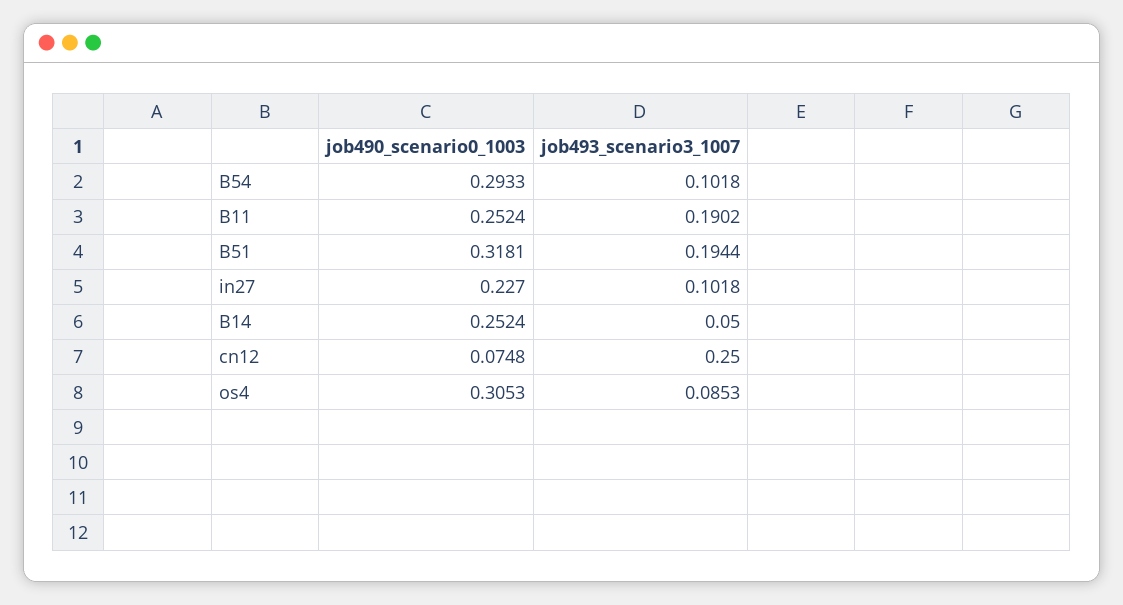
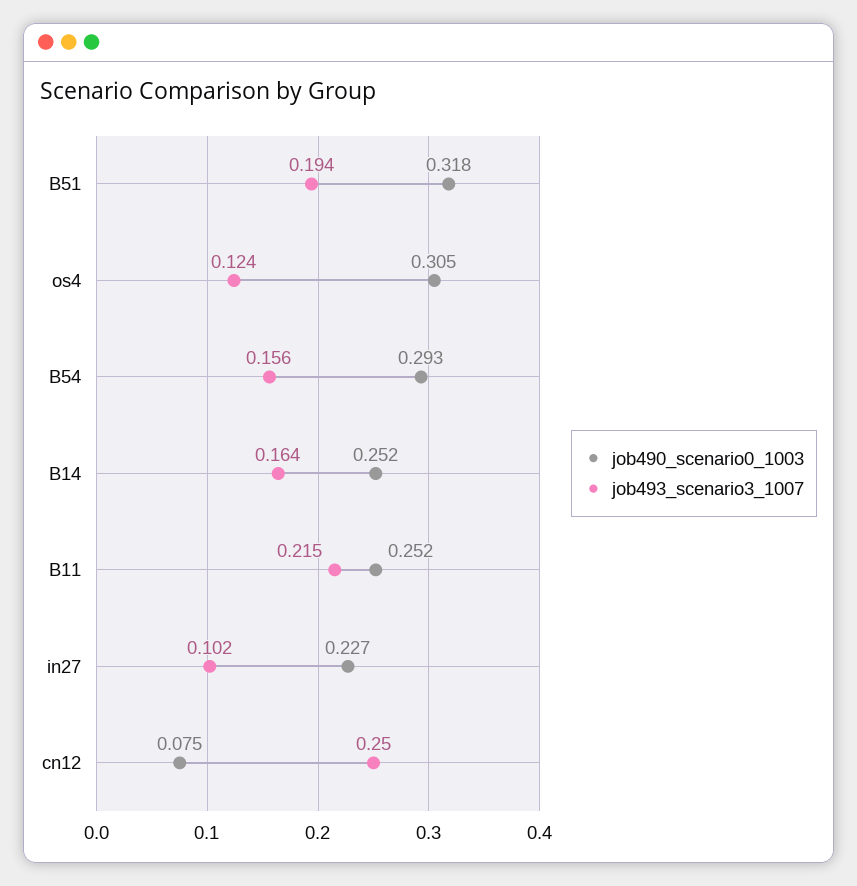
job493_scenario3_1007, B54: 0.1018 -> 0.156
job493_scenario3_1007, B11: 0.1902 -> 0.215
job493_scenario3_1007, B14: 0.05 -> 0.164
job493_scenario3_1007, os4: 0.0853 -> 0.124

